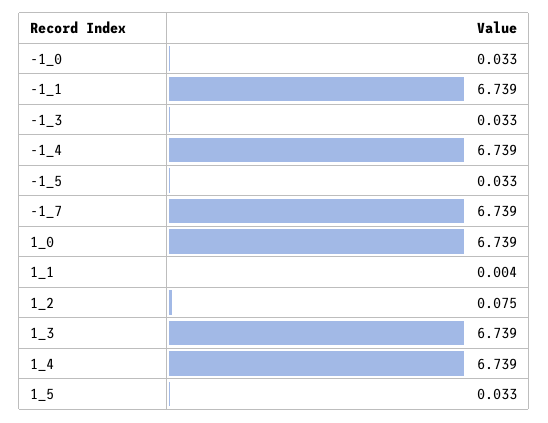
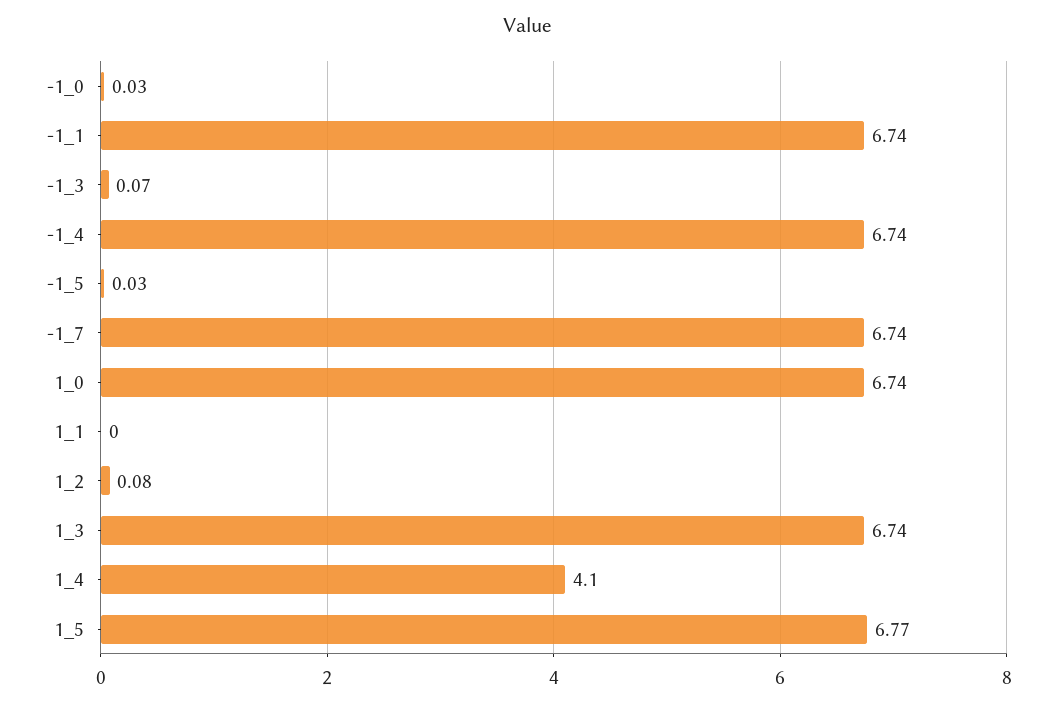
-1_3: 0.033 -> 0.07
1_4: 6.739 -> 4.1
1_5: 0.033 -> 6.77

